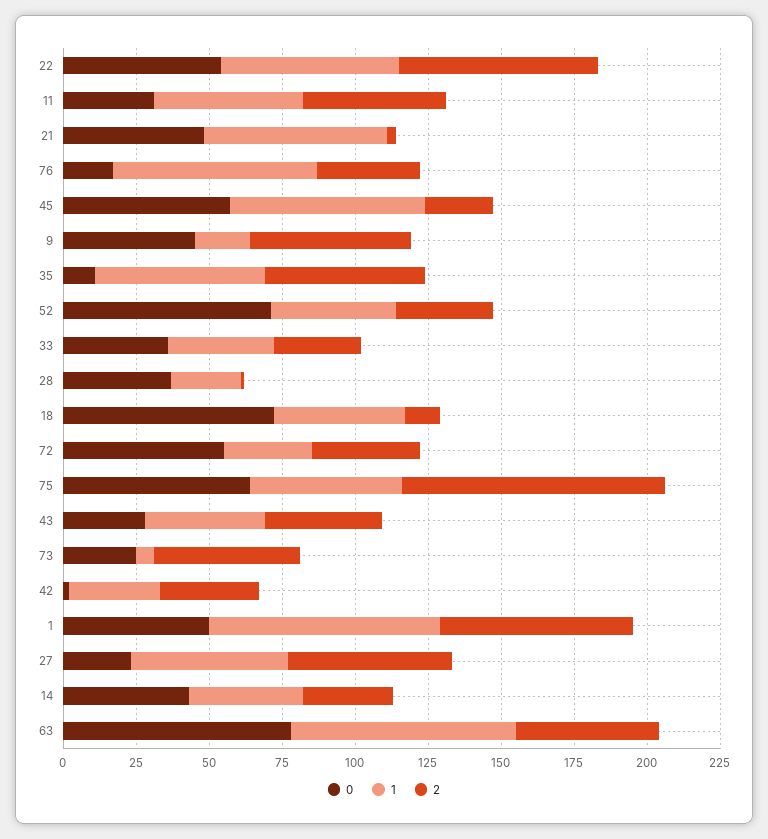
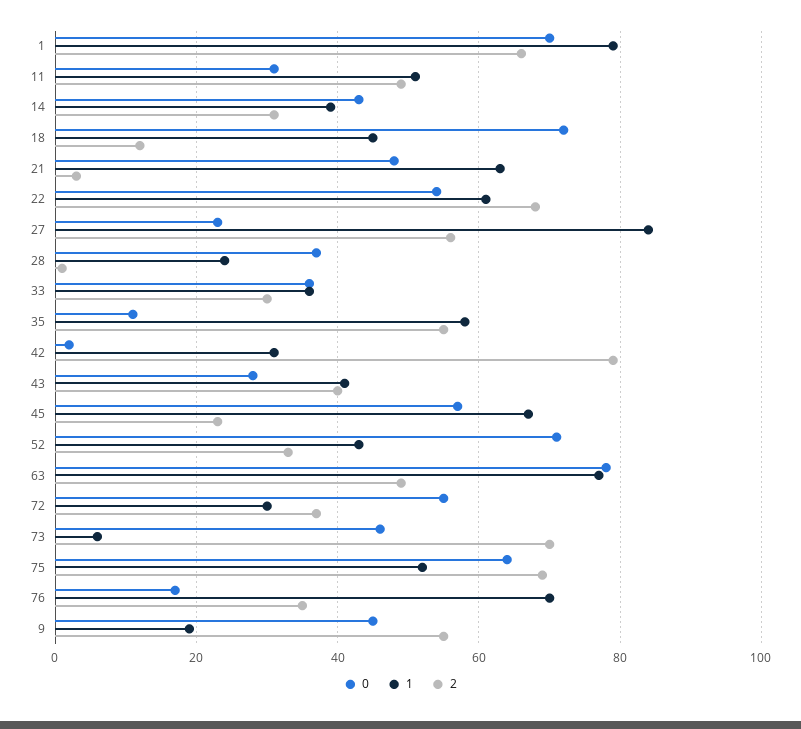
2, 75: 90 -> 70
0, 73: 25 -> 45
2, 73: 50 -> 70
2, 42: 35 -> 80
0, 1: 50 -> 70
1, 27: 55 -> 85

